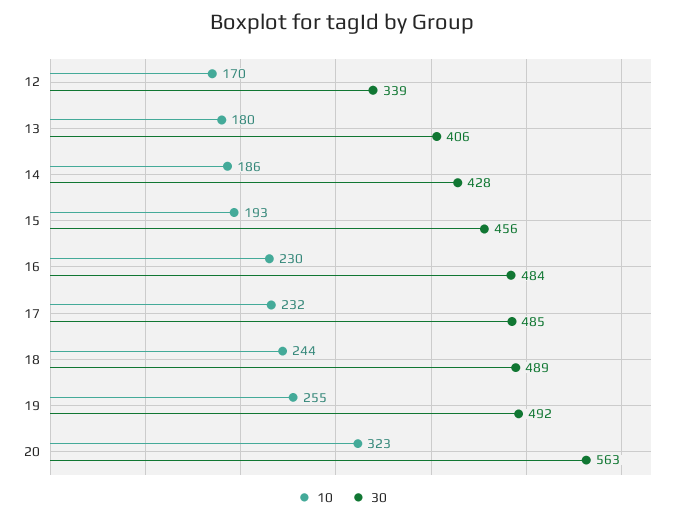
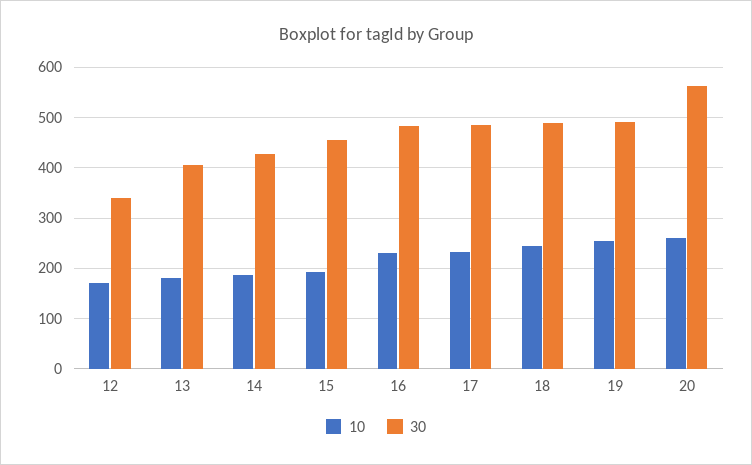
10, 20: 323 -> 260

